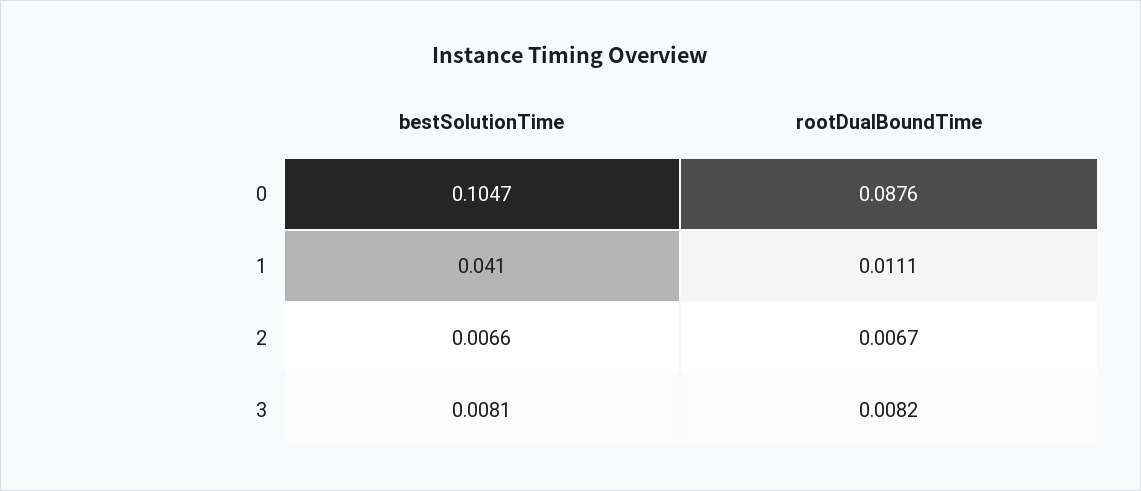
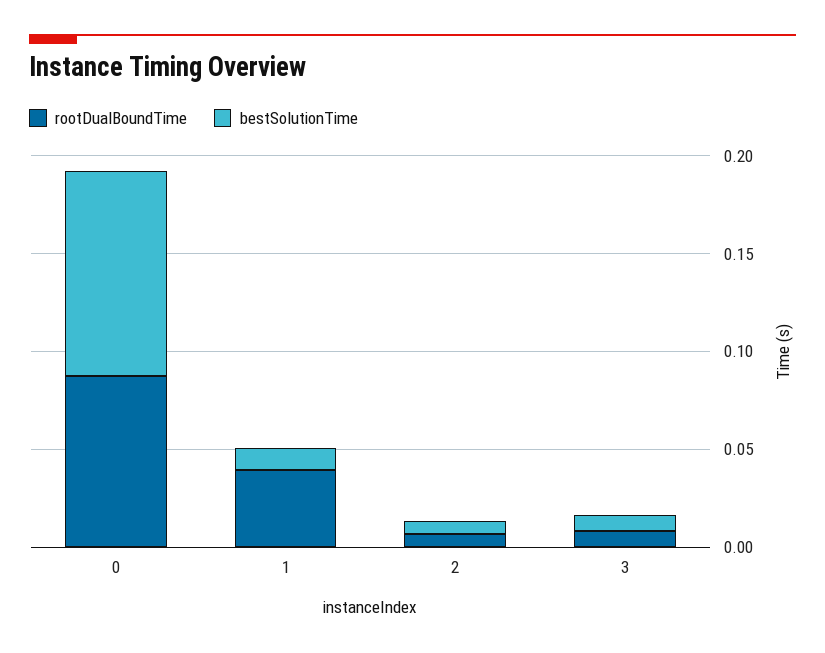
bestSolutionTime, 1: 0.041 -> 0.01
rootDualBoundTime, 1: 0.0111 -> 0.04

